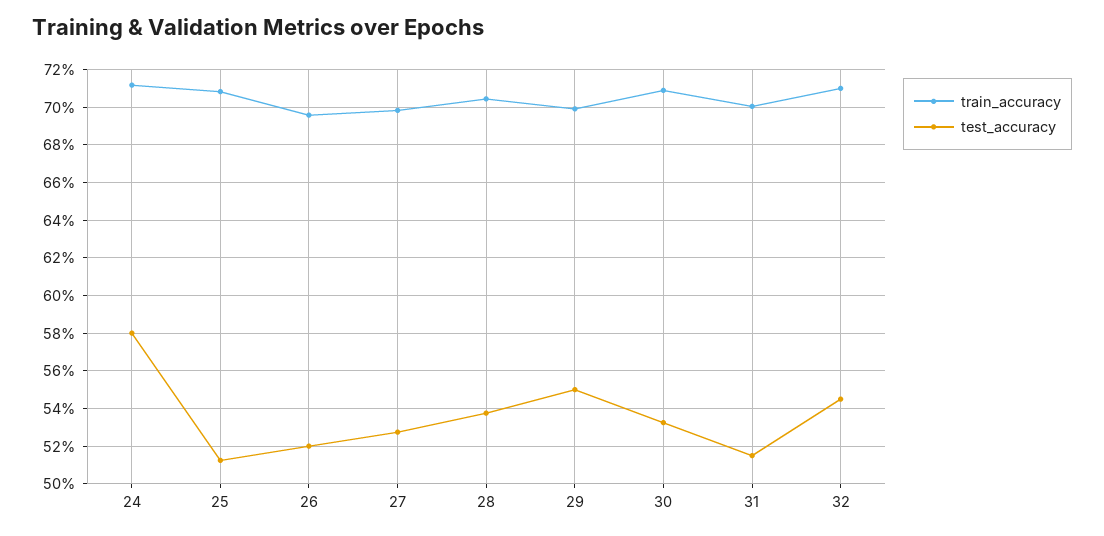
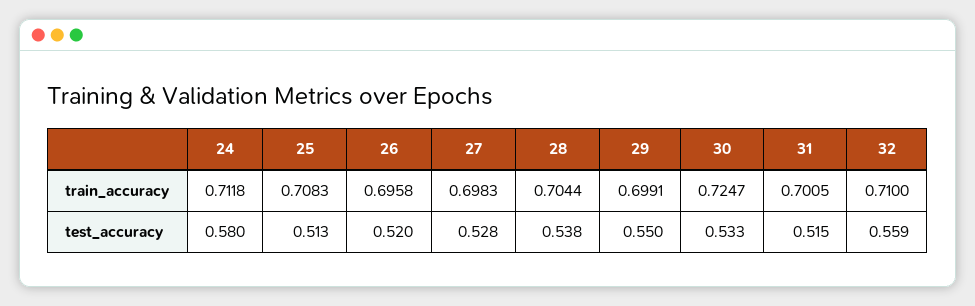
train_accuracy, 30: 0.71 -> 0.7247
test_accuracy, 32: 0.545 -> 0.559

